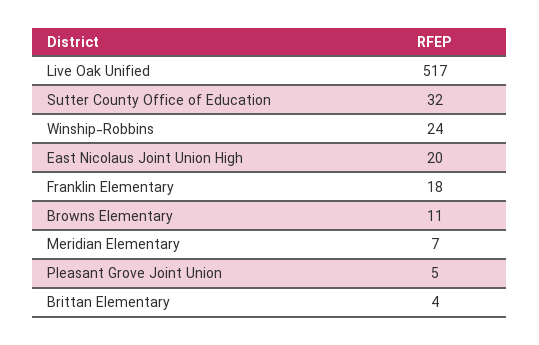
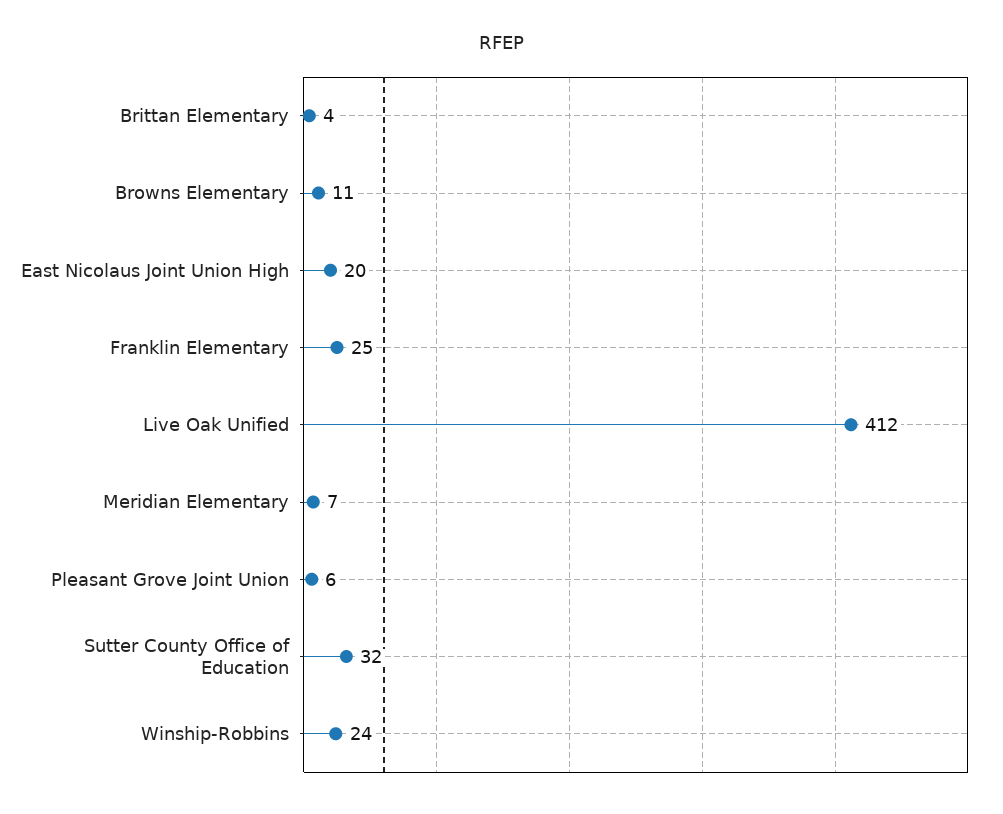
Live Oak Unified: 517 -> 412
Franklin Elementary: 18 -> 25
Pleasant Grove Joint Union: 5 -> 6

